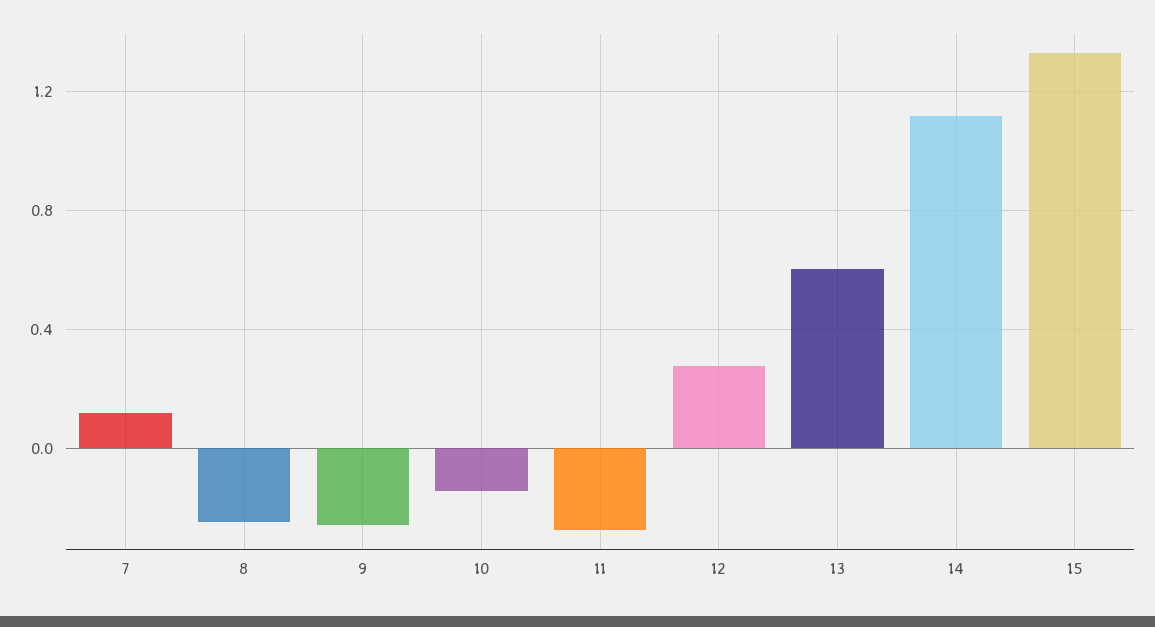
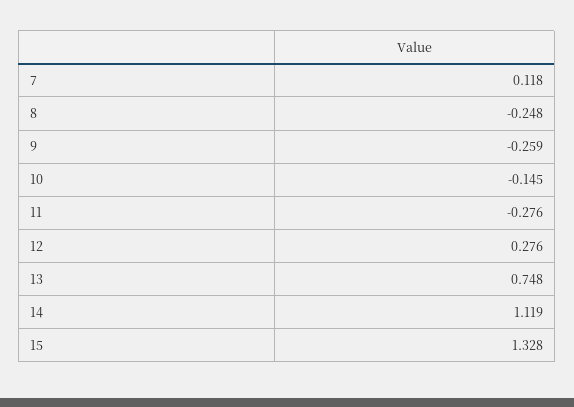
13: 0.6 -> 0.748

